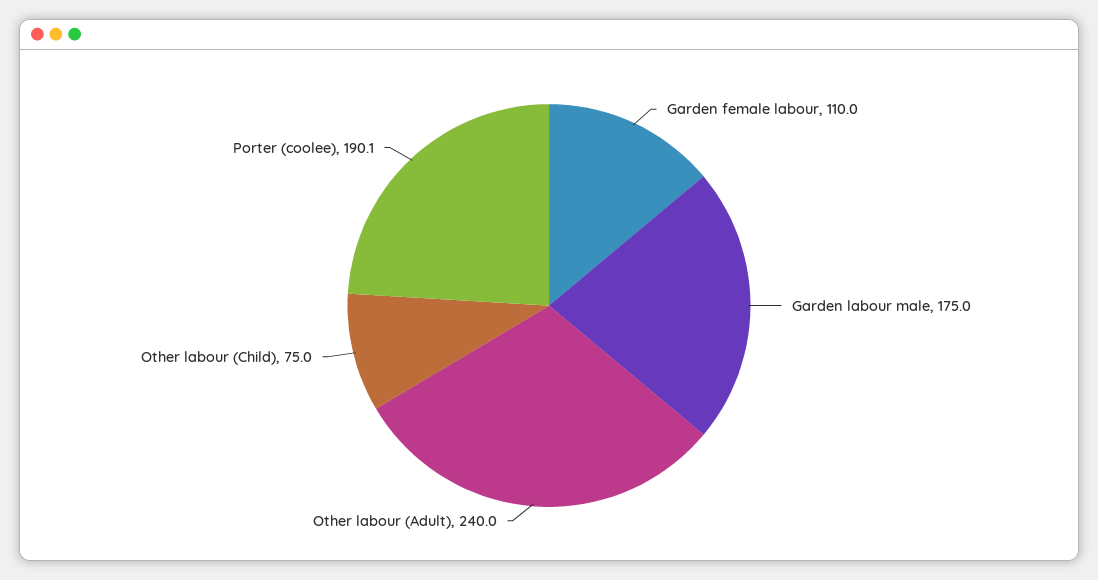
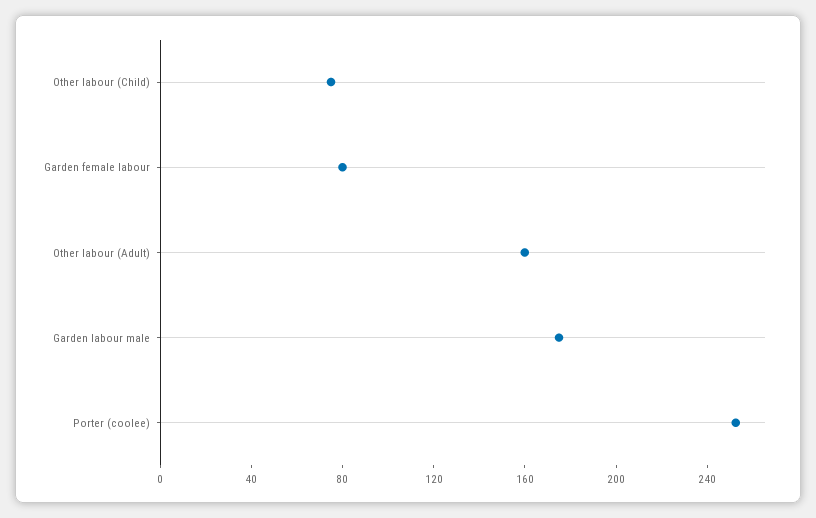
Garden female labour: 110 -> 80
Other labour (Adult): 240 -> 160
Porter (coolee): 190.1 -> 250

